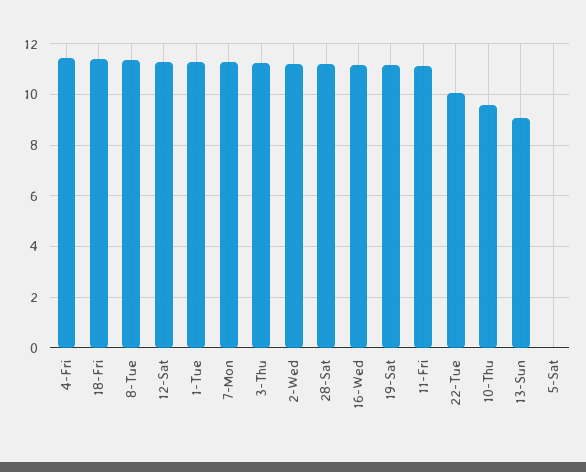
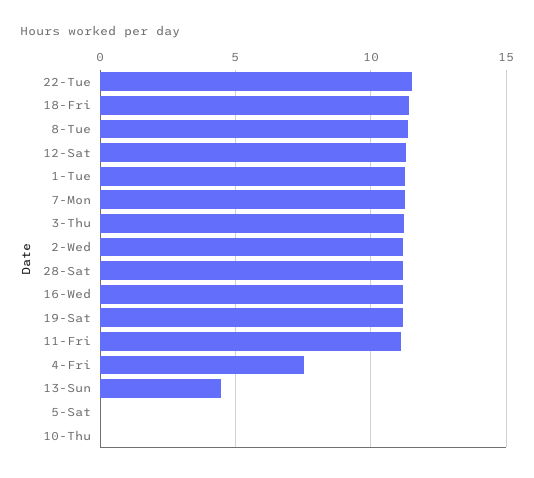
4-Fri: 11.5 -> 7.5
22-Tue: 10 -> 11.5
10-Thu: 9.5 -> 0
13-Sun: 9 -> 4.5

